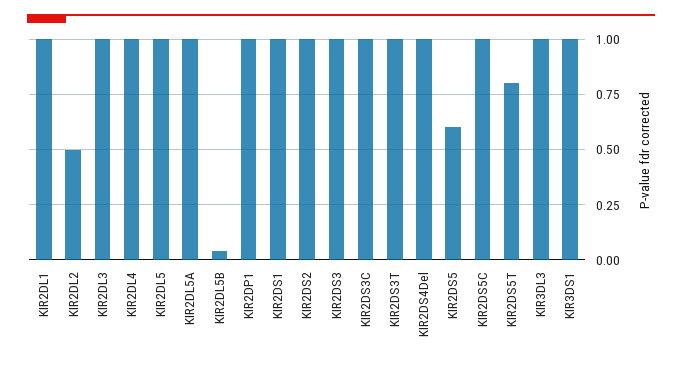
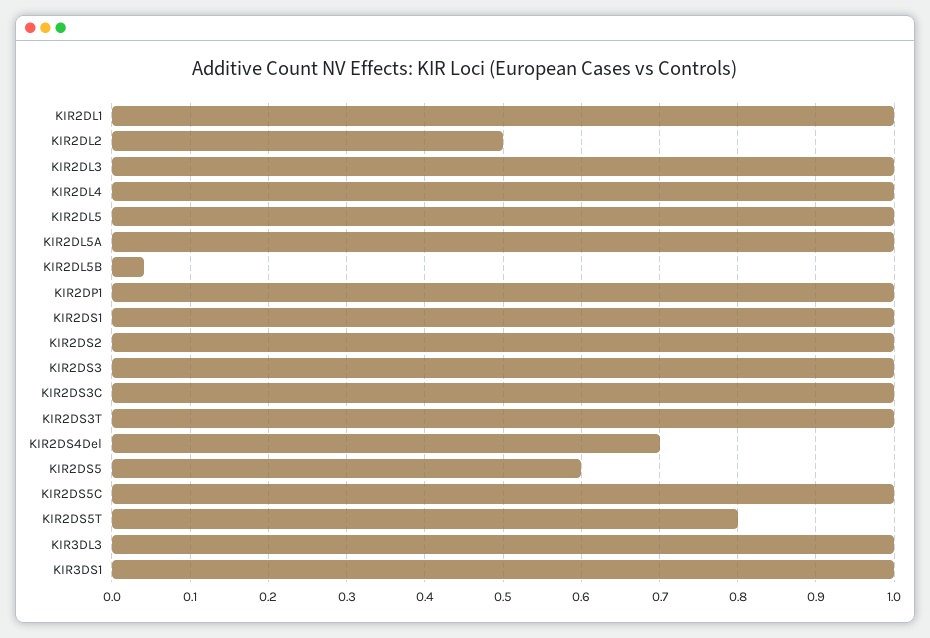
KIR2DS4Del: 1 -> 0.7

